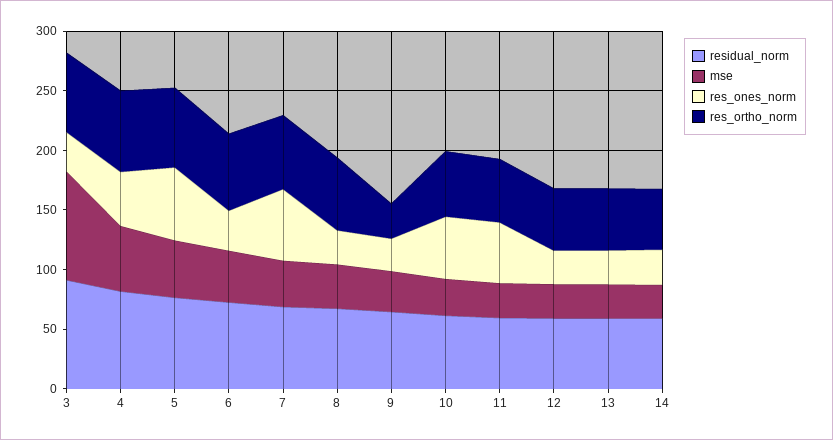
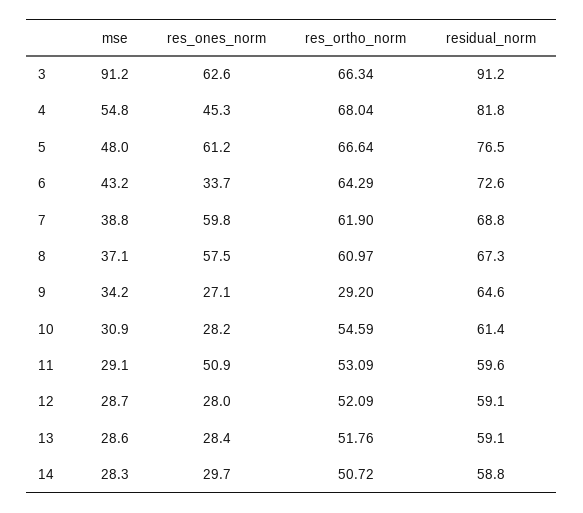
res_ones_norm, 3: 30 -> 62.6
res_ones_norm, 8: 30 -> 57.5
res_ones_norm, 10: 50 -> 28.2

